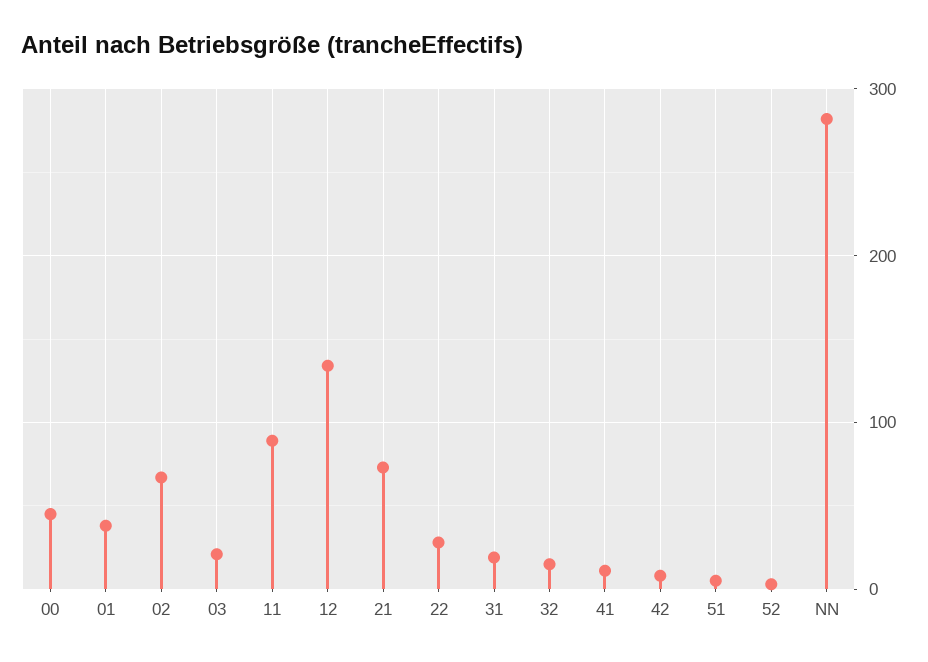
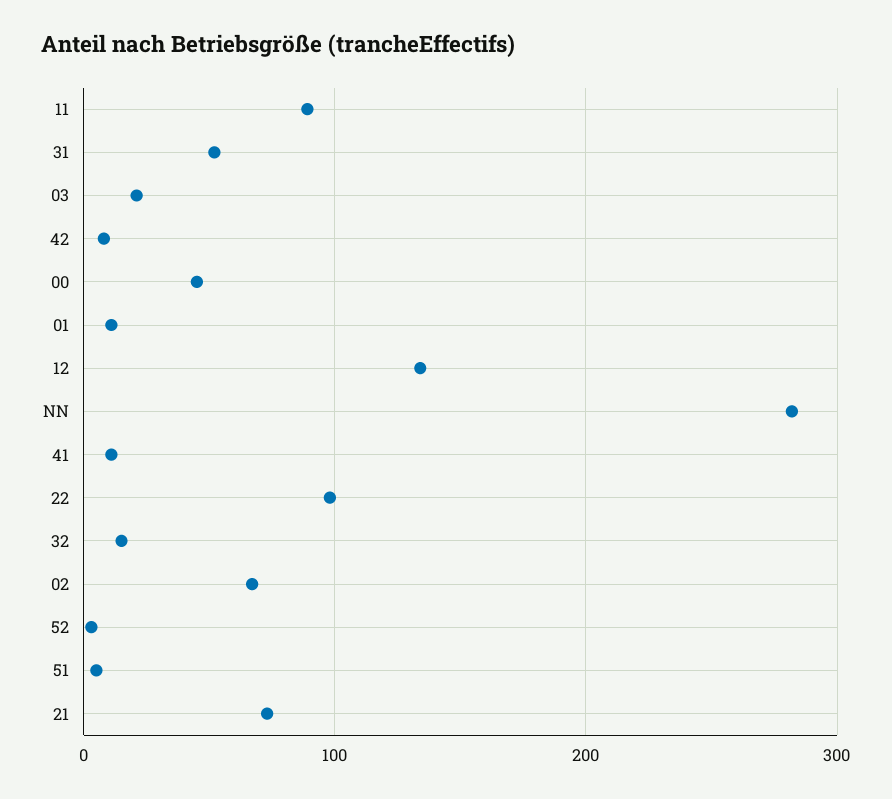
01: 40 -> 10
22: 30 -> 100
31: 20 -> 50

